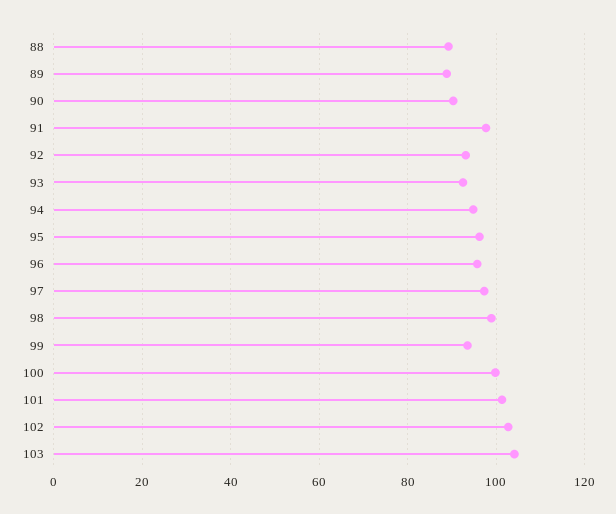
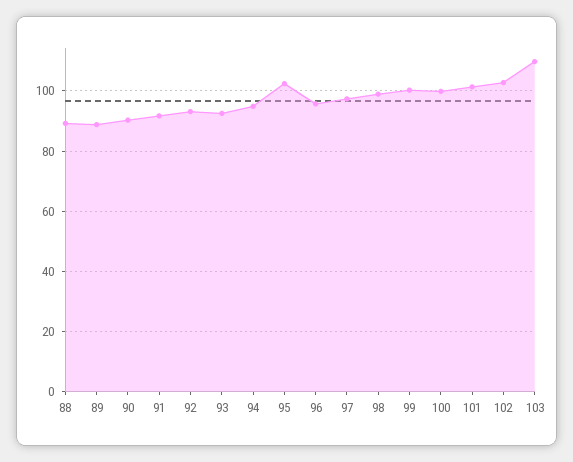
91: 98 -> 92
95: 96 -> 102
99: 94 -> 100
103: 104 -> 110

